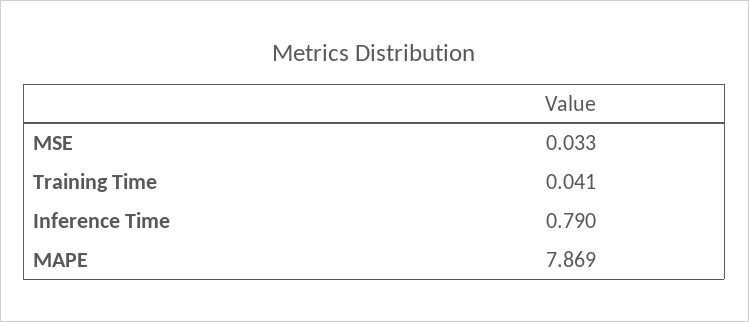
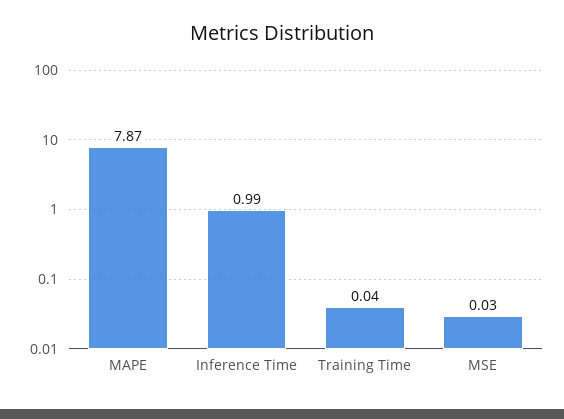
Inference Time: 0.79 -> 0.99

